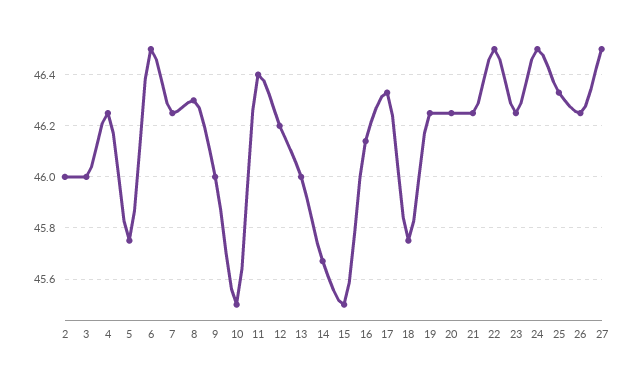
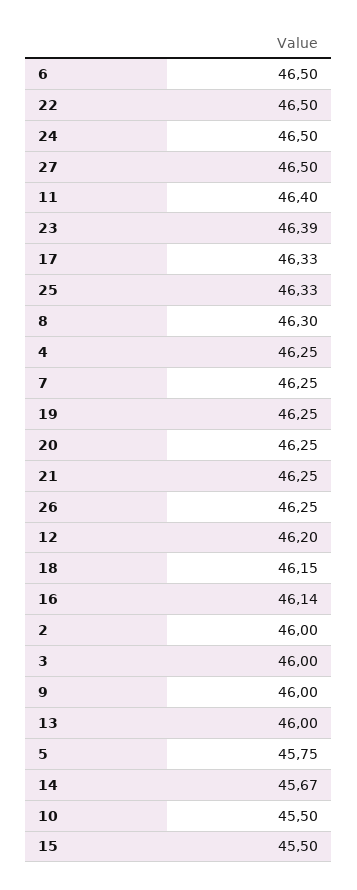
18: 45.75 -> 46.15
23: 46.25 -> 46.39

